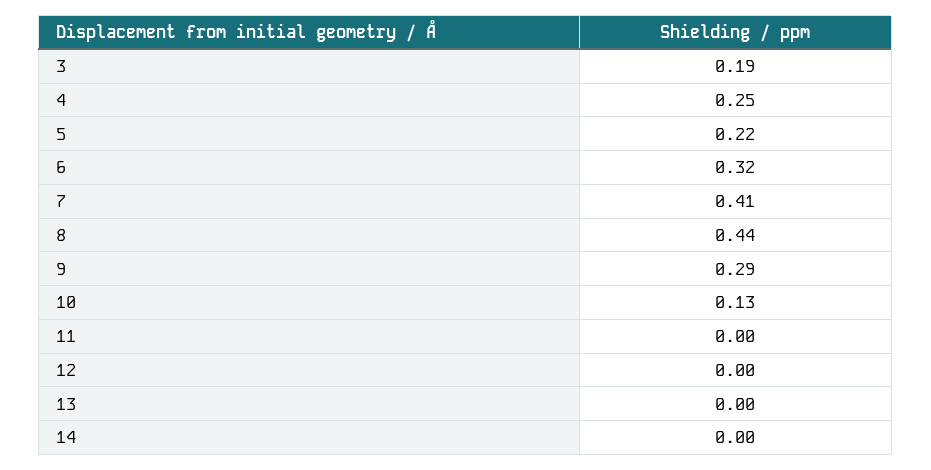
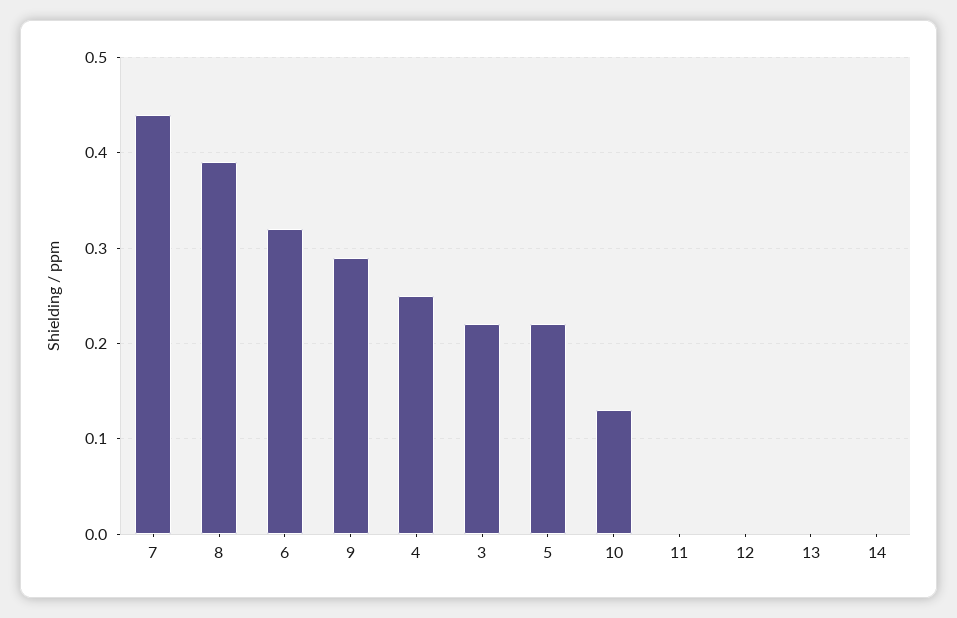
3: 0.19 -> 0.22
7: 0.41 -> 0.44
8: 0.44 -> 0.39

